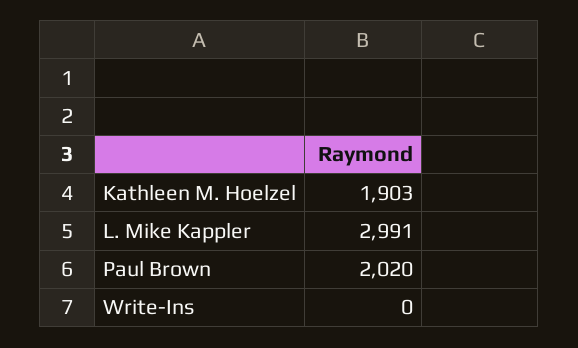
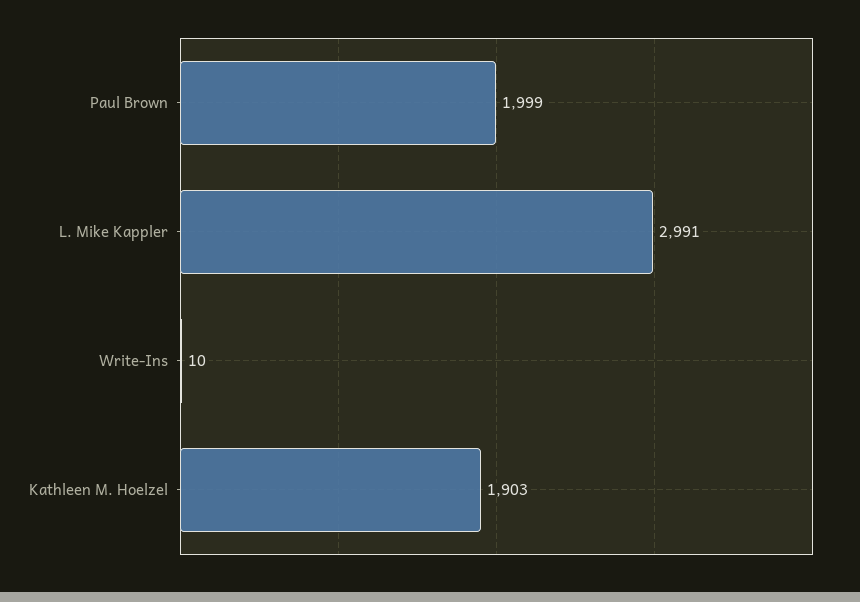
Paul Brown: 2020 -> 1999
Write-Ins: 0 -> 10

